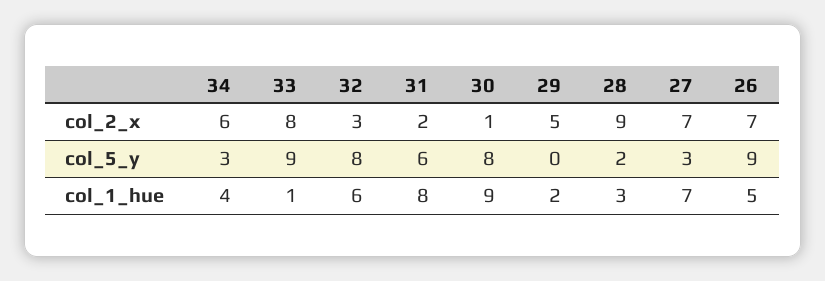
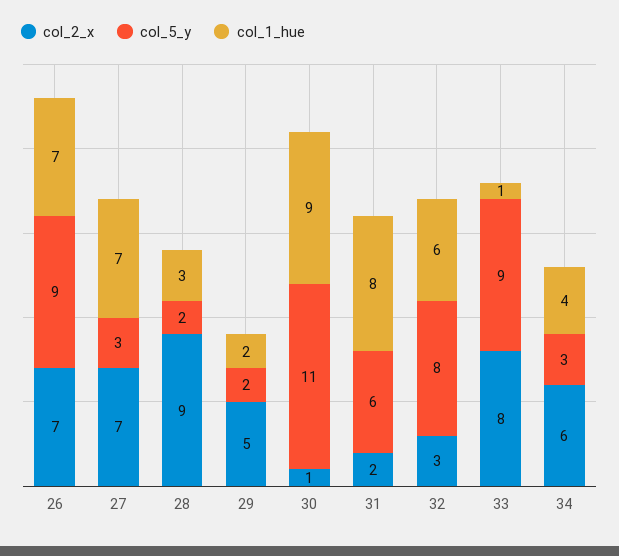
col_5_y, 30: 8 -> 11
col_5_y, 29: 0 -> 2
col_1_hue, 26: 5 -> 7

